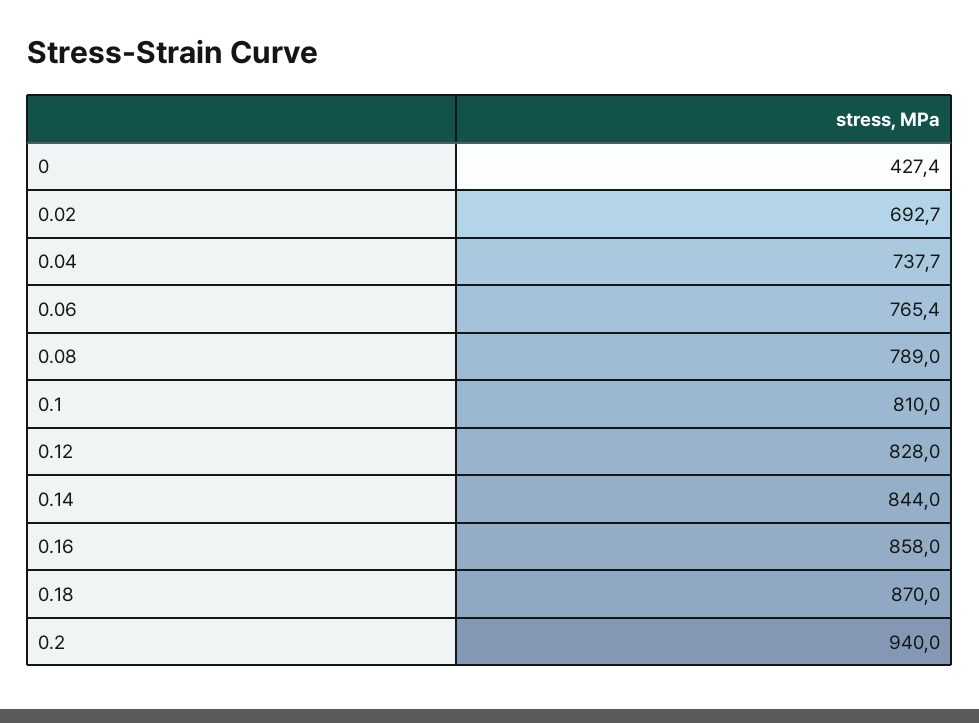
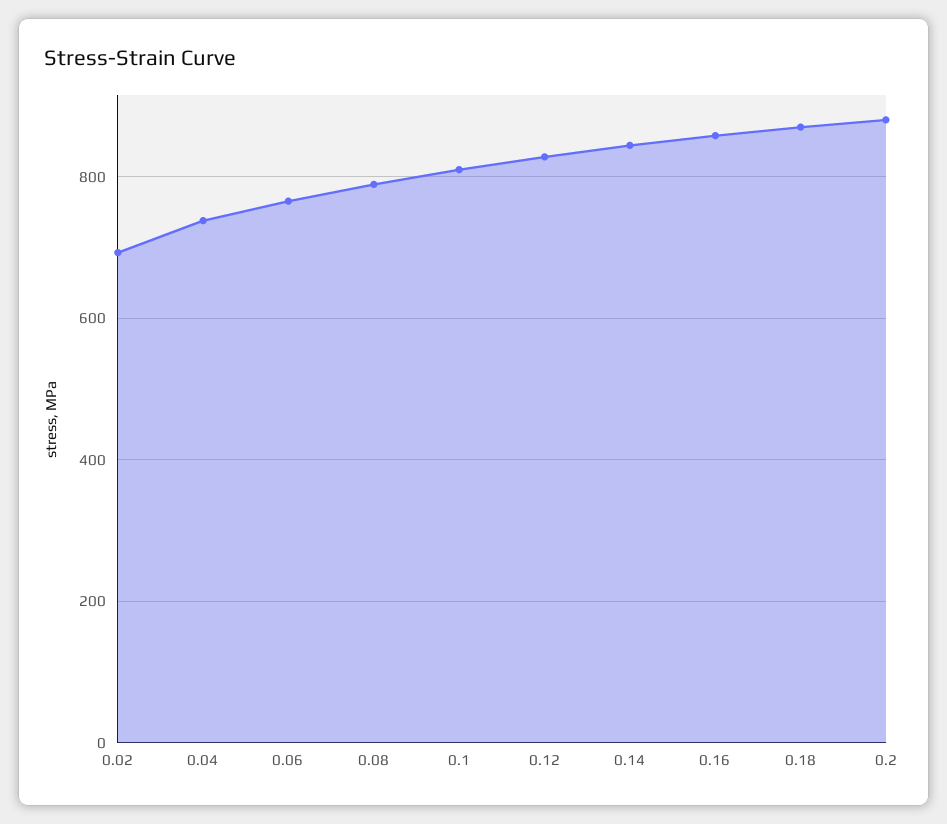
0: 427.4 -> none
0.2: 940 -> 880

